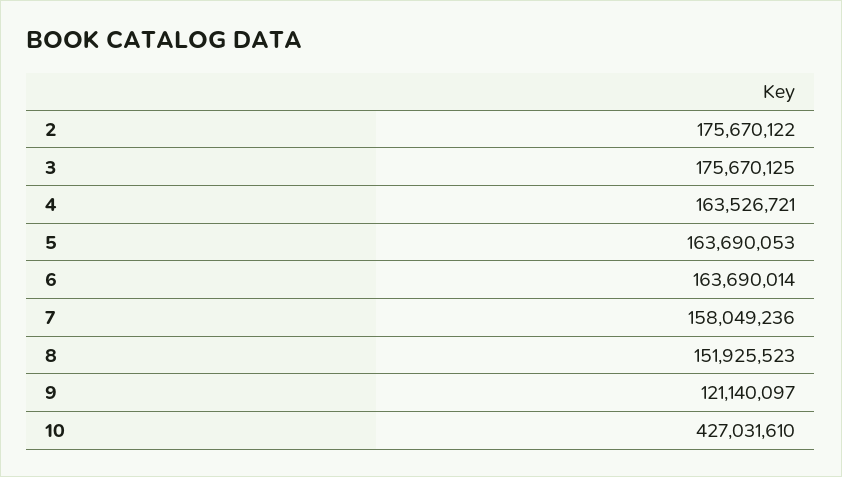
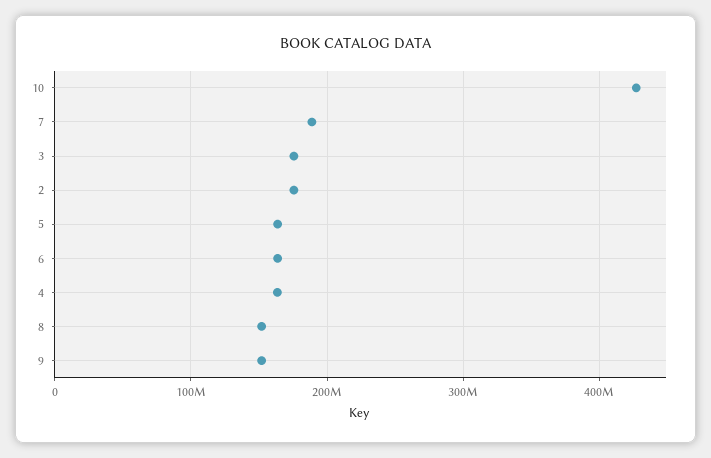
7: 158049236 -> 190000000
9: 121140097 -> 150000000

